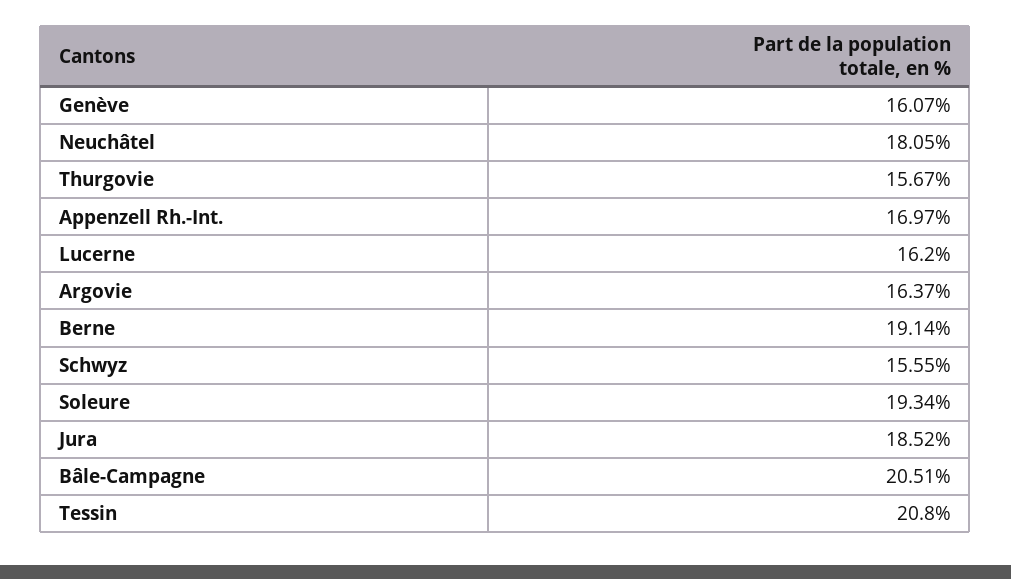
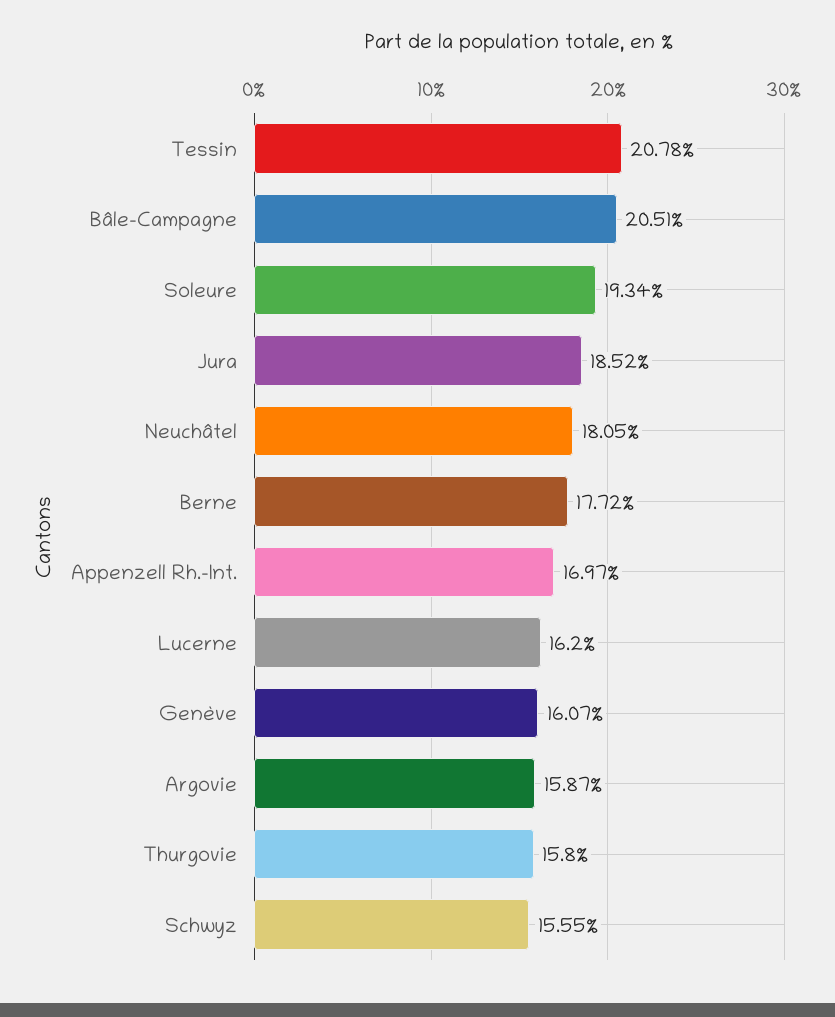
Thurgovie: 15.67 -> 15.8
Argovie: 16.37 -> 15.87
Berne: 19.14 -> 17.72
Tessin: 20.8 -> 20.78

